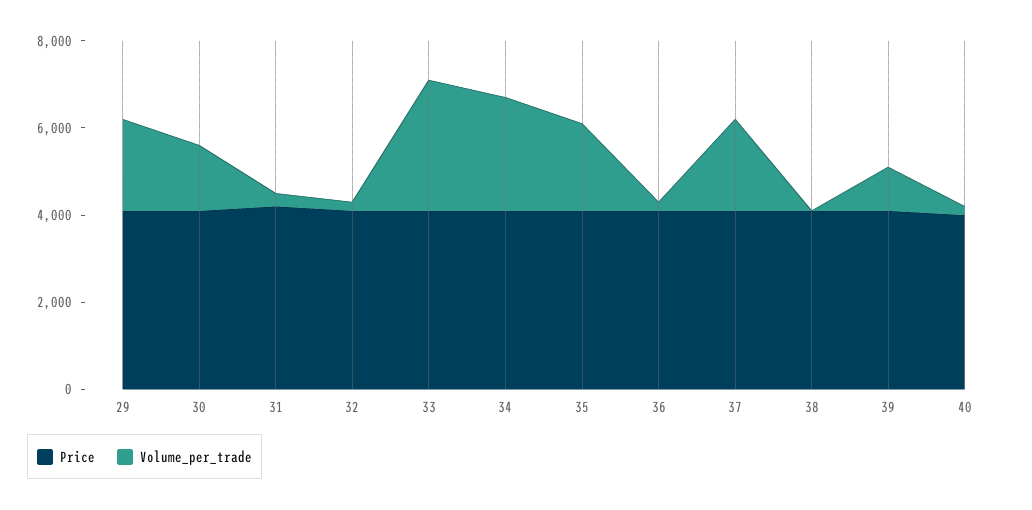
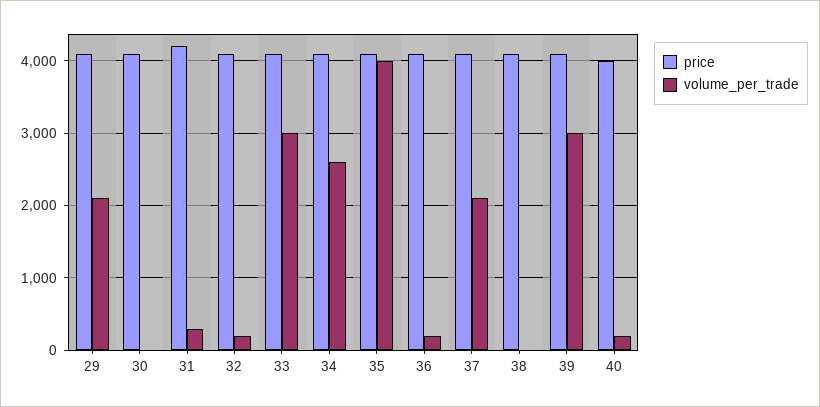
Volume_per_trade, 30: 1500 -> 0
Volume_per_trade, 35: 2000 -> 4000
Volume_per_trade, 39: 1000 -> 3000

